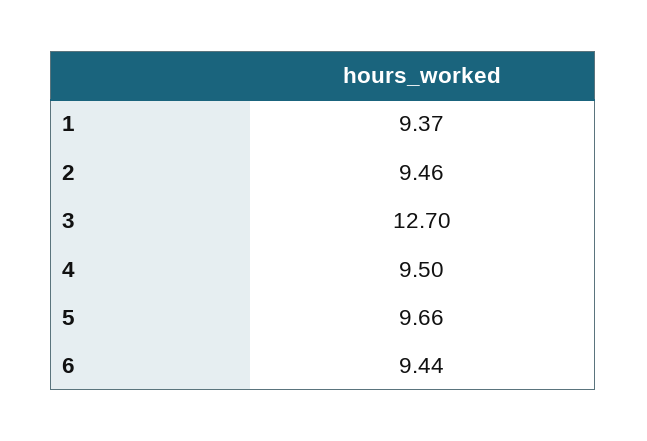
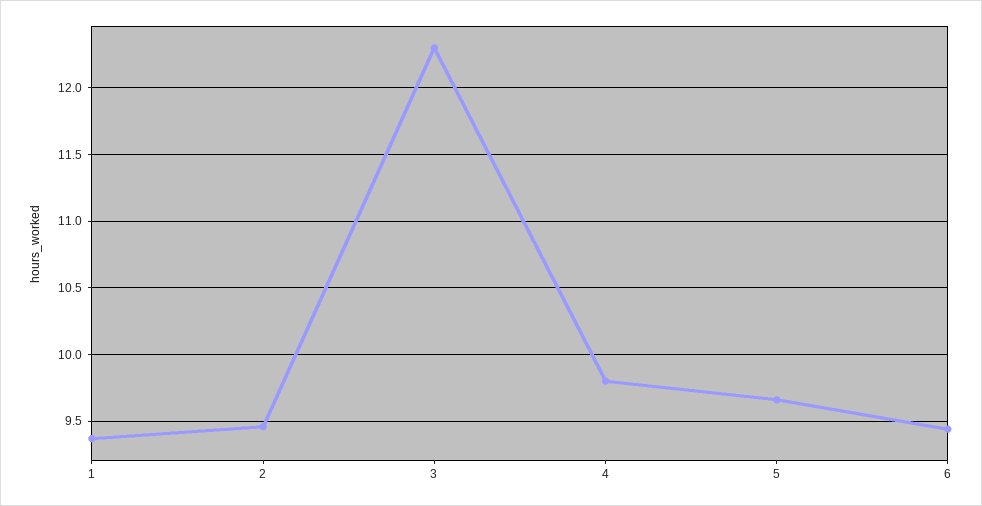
3: 12.7 -> 12.3
4: 9.5 -> 9.8

